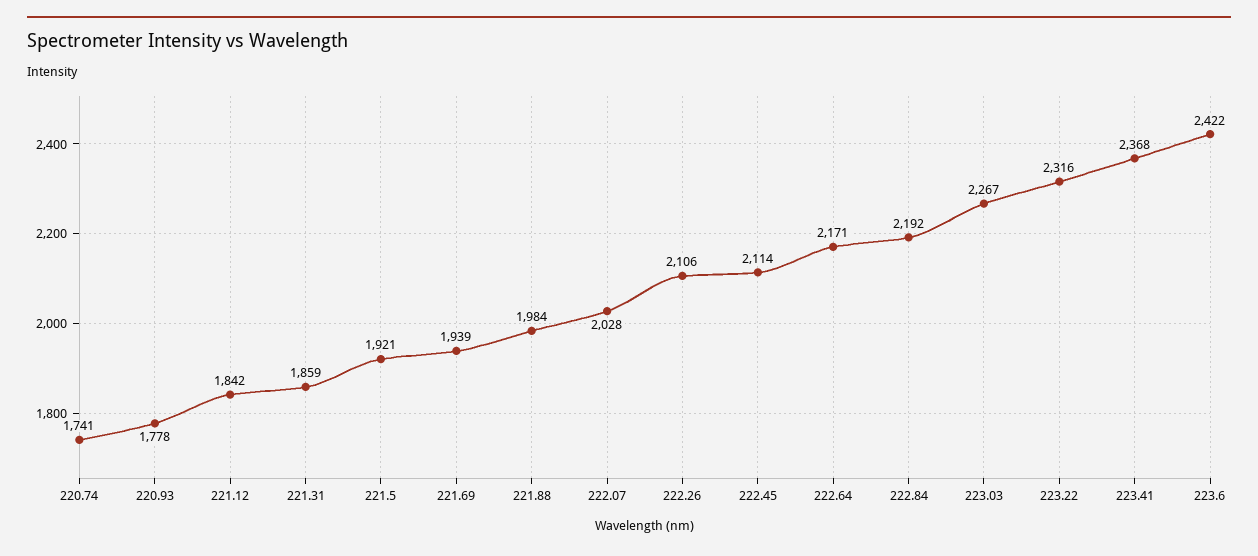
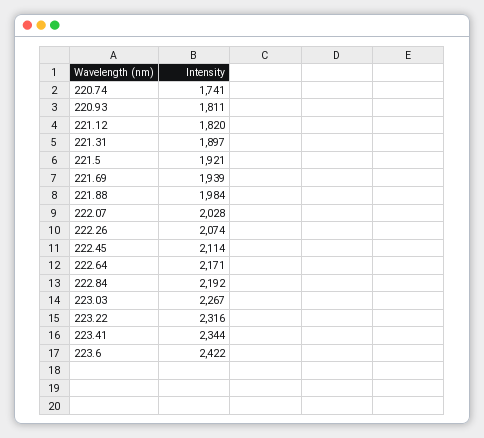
220.93: 1778 -> 1811
221.12: 1842 -> 1820
221.31: 1859 -> 1897
222.26: 2106 -> 2074
223.41: 2368 -> 2344

